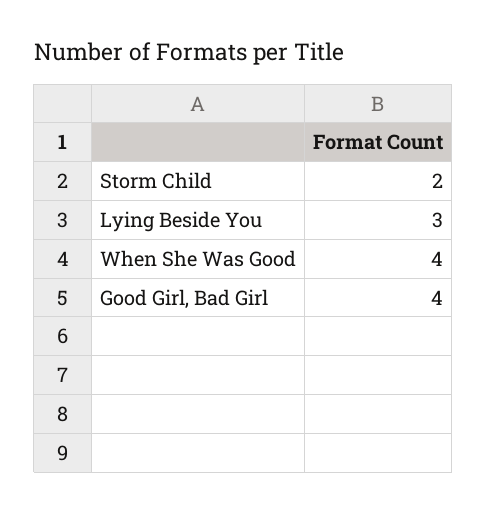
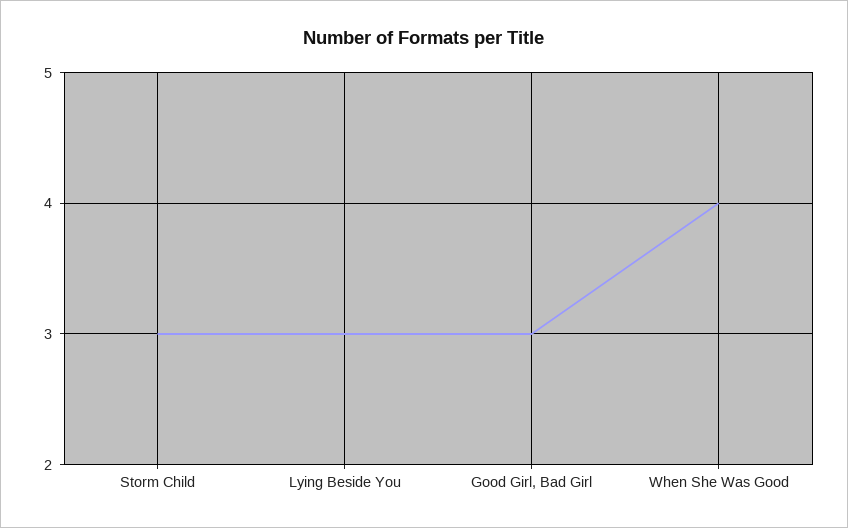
Storm Child: 2 -> 3
Good Girl, Bad Girl: 4 -> 3

